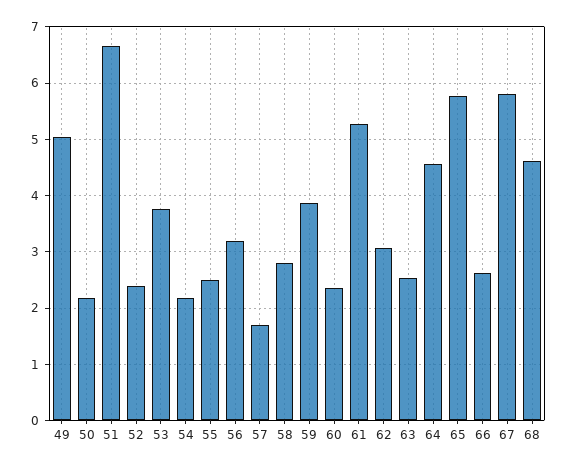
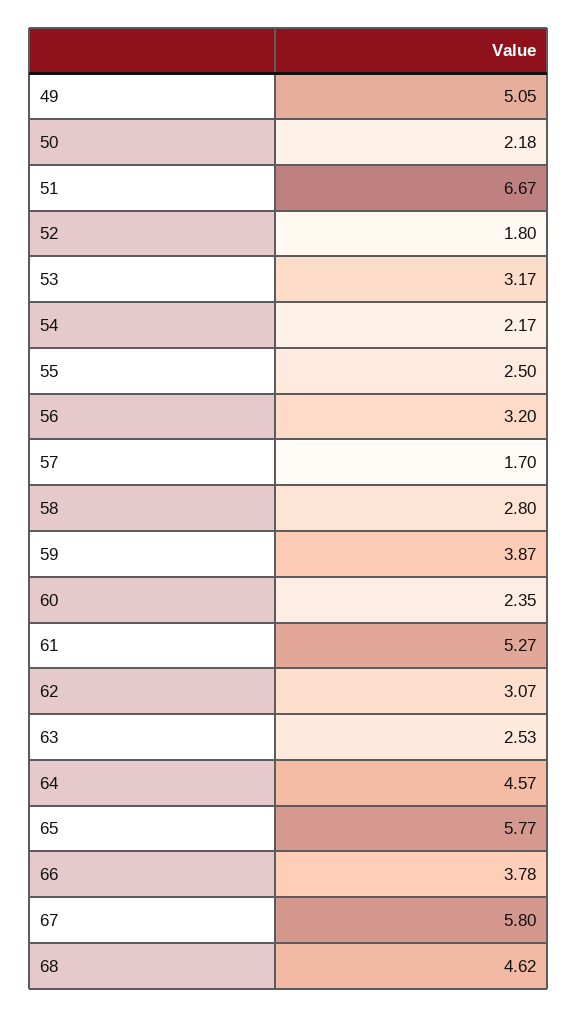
52: 2.4 -> 1.8
53: 3.8 -> 3.17
66: 2.6 -> 3.78

